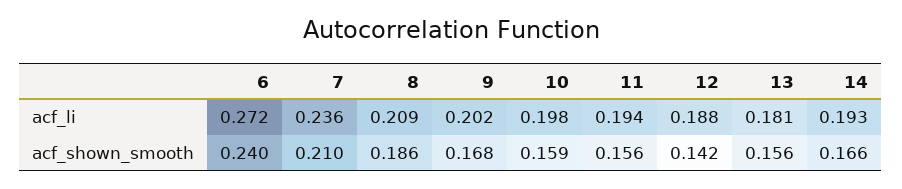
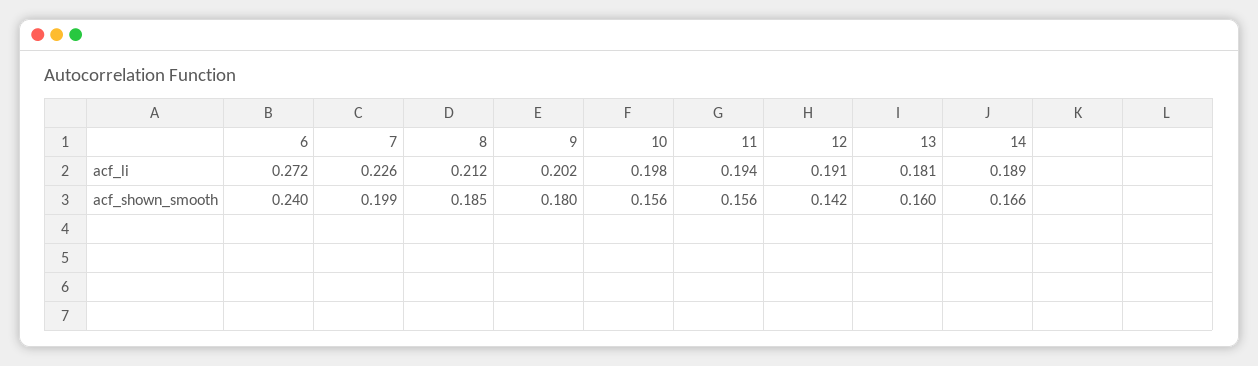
7, acf_li: 0.236 -> 0.226
8, acf_li: 0.209 -> 0.212
12, acf_li: 0.188 -> 0.191
14, acf_li: 0.193 -> 0.189
7, acf_shown_smooth: 0.21 -> 0.199
8, acf_shown_smooth: 0.186 -> 0.185
9, acf_shown_smooth: 0.168 -> 0.18
10, acf_shown_smooth: 0.159 -> 0.156
13, acf_shown_smooth: 0.156 -> 0.16

